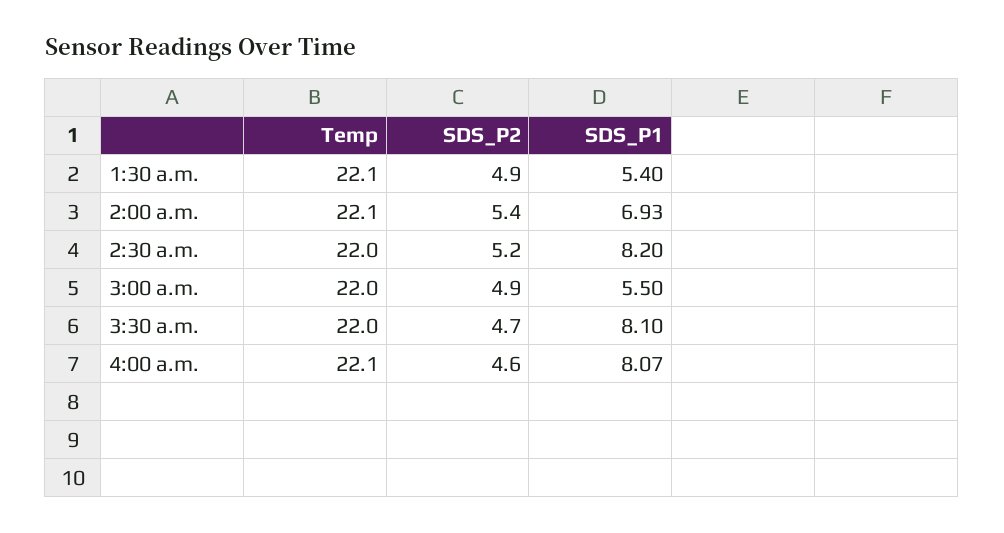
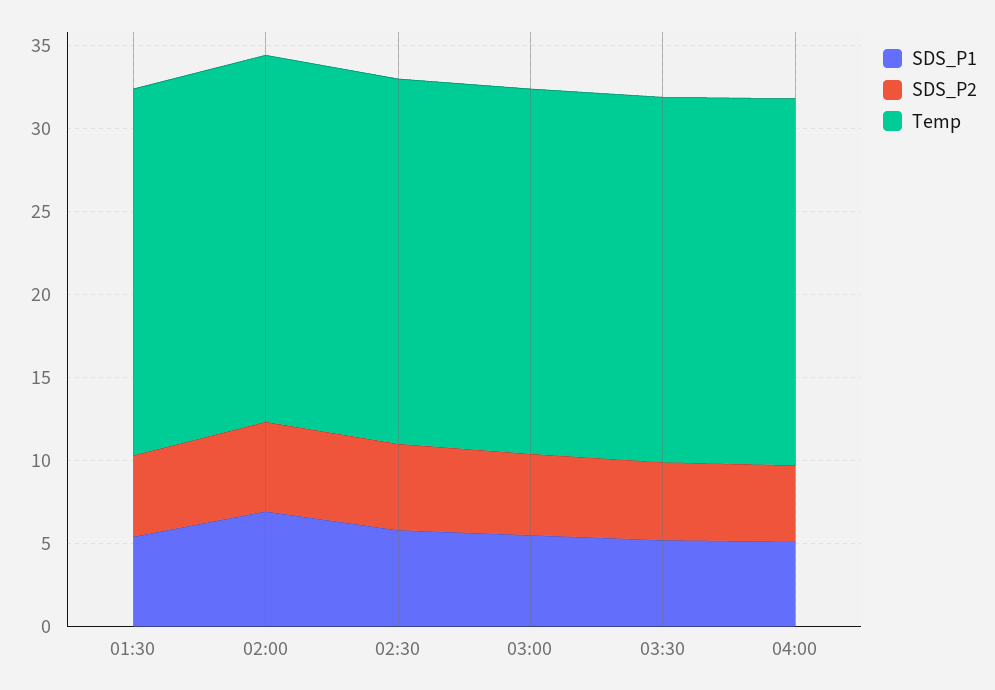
SDS_P1, 2:30 a.m.: 8.2 -> 6
SDS_P1, 3:30 a.m.: 8.1 -> 5
SDS_P1, 4:00 a.m.: 8.07 -> 5

